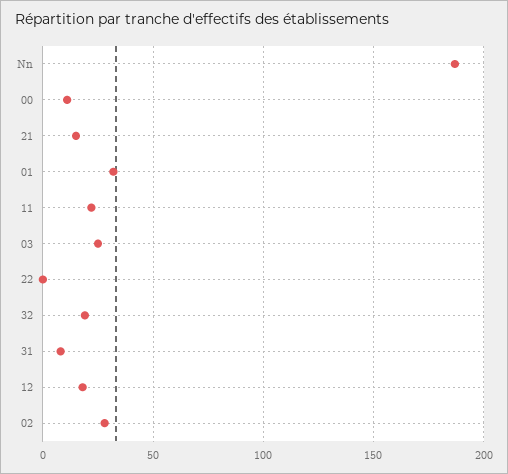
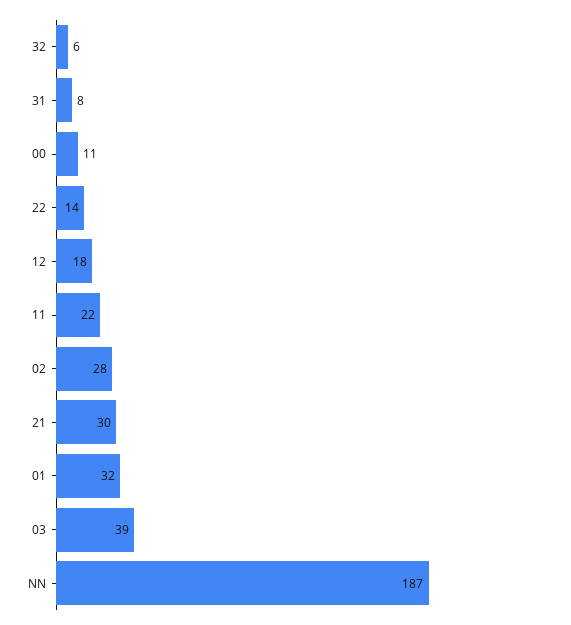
21: 15 -> 30
03: 25 -> 39
22: 0 -> 14
32: 20 -> 6

